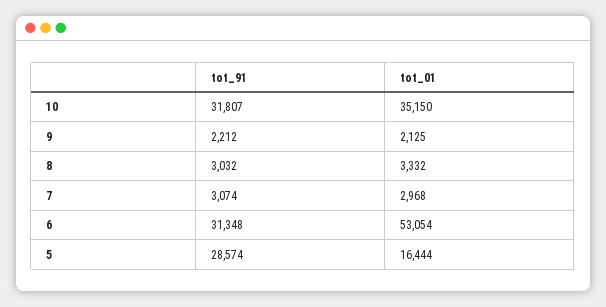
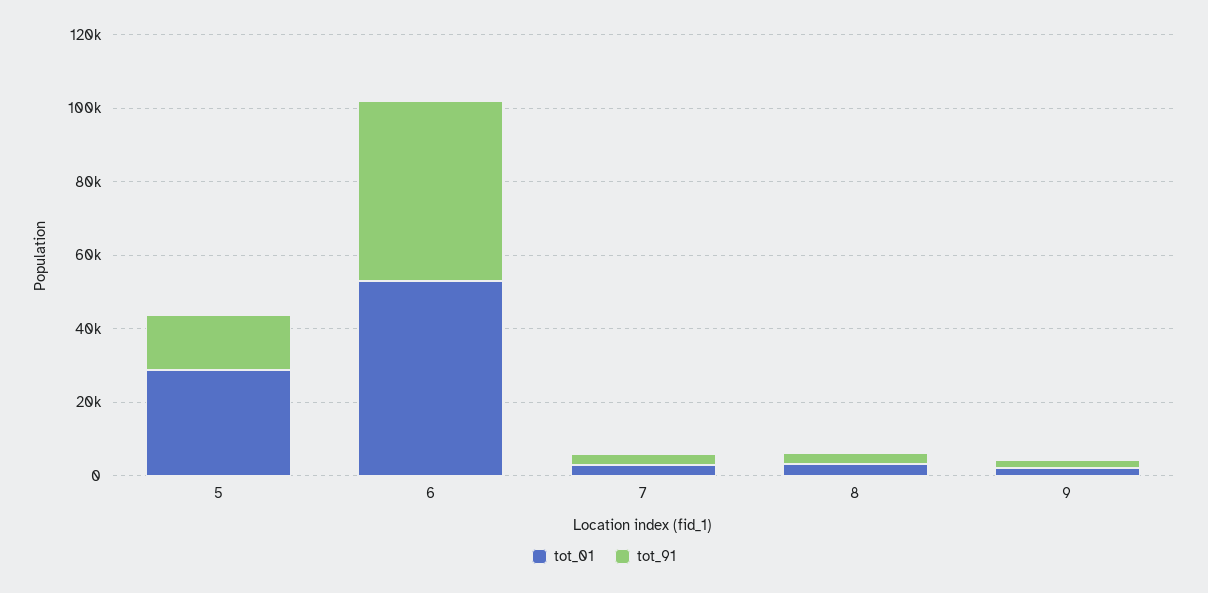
tot_91, 10: 31807 -> none
tot_01, 10: 35150 -> none
tot_91, 6: 31348 -> 50000
tot_91, 5: 28574 -> 15000
tot_01, 5: 16444 -> 30000

